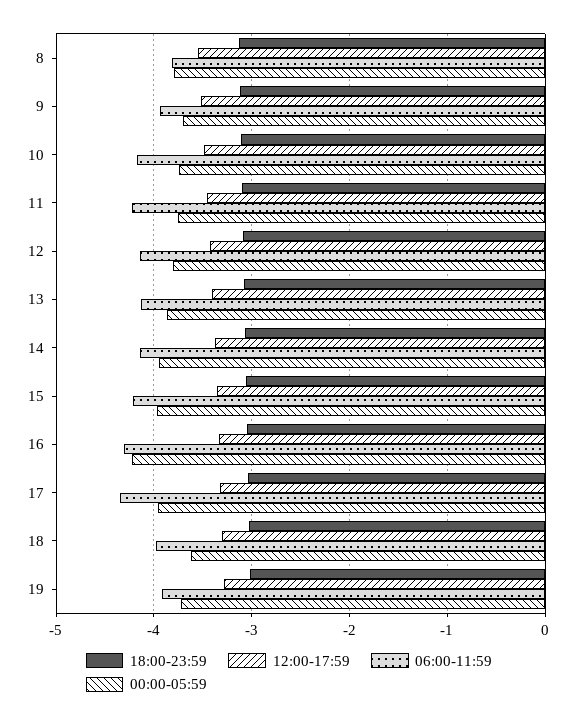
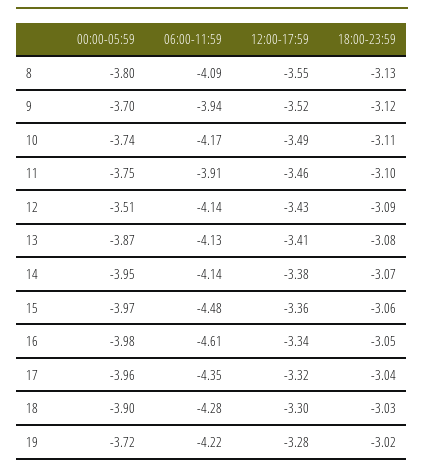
06:00-11:59, 8: -3.8 -> -4.09
06:00-11:59, 11: -4.2 -> -3.91
00:00-05:59, 12: -3.8 -> -3.51
06:00-11:59, 15: -4.2 -> -4.48
06:00-11:59, 16: -4.3 -> -4.61
00:00-05:59, 16: -4.2 -> -3.98
06:00-11:59, 18: -4 -> -4.28
00:00-05:59, 18: -3.6 -> -3.9
06:00-11:59, 19: -3.9 -> -4.22

